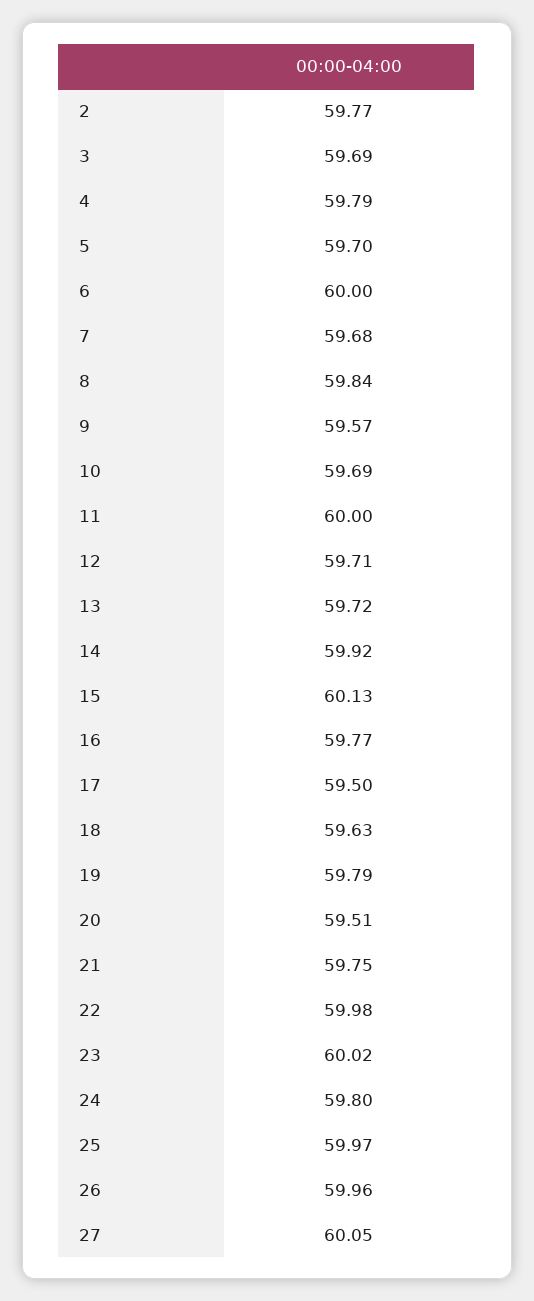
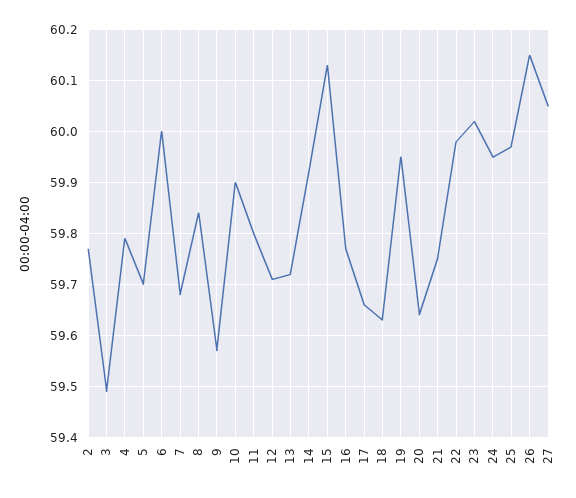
3: 59.69 -> 59.5
10: 59.69 -> 59.9
11: 60 -> 59.8
17: 59.5 -> 59.65
19: 59.79 -> 59.95
20: 59.51 -> 59.65
24: 59.8 -> 59.95
26: 59.96 -> 60.15

